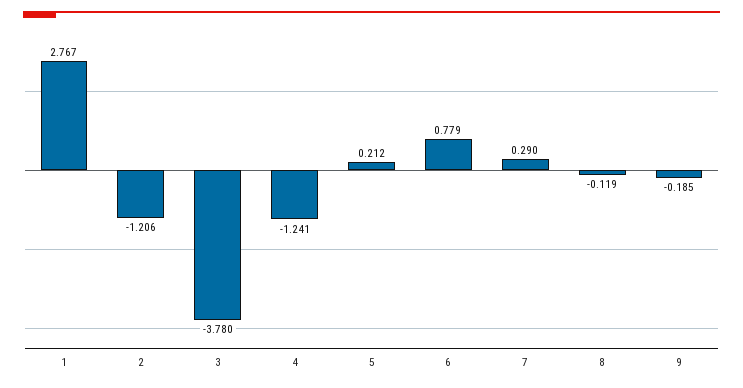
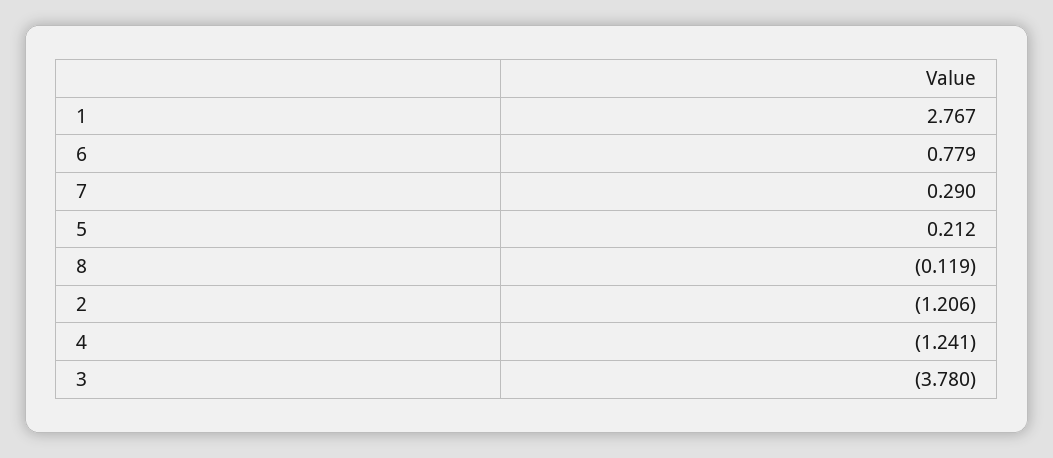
9: -0.185 -> none

